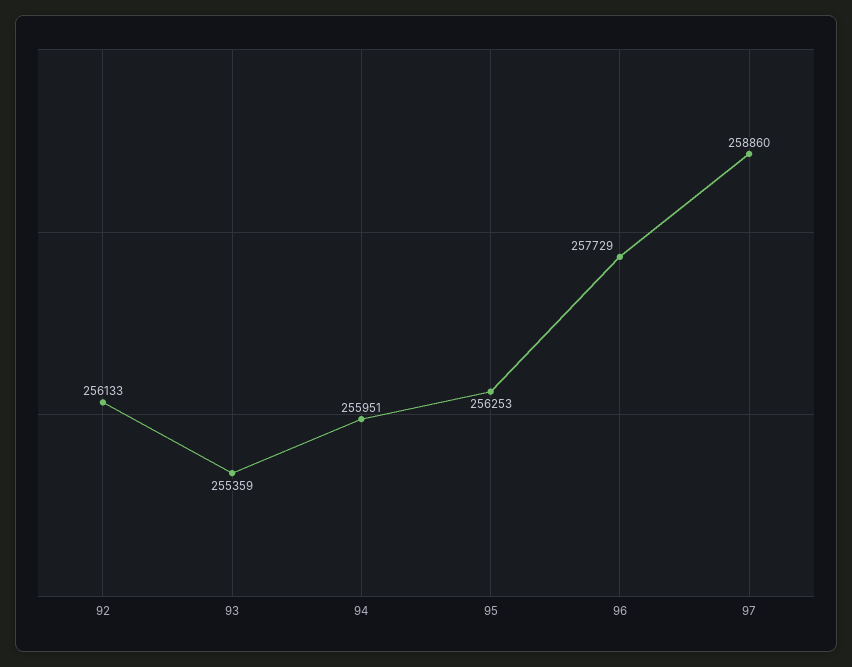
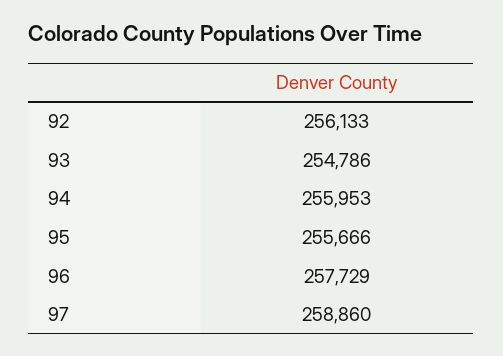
93: 255359 -> 254786
94: 255951 -> 255953
95: 256253 -> 255666

